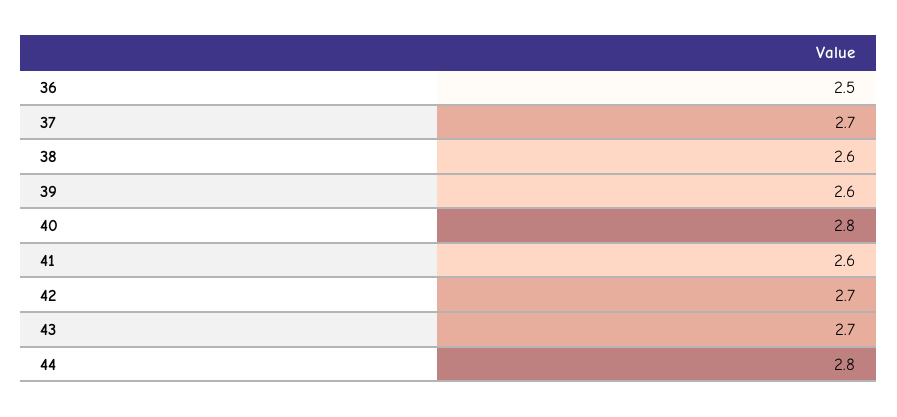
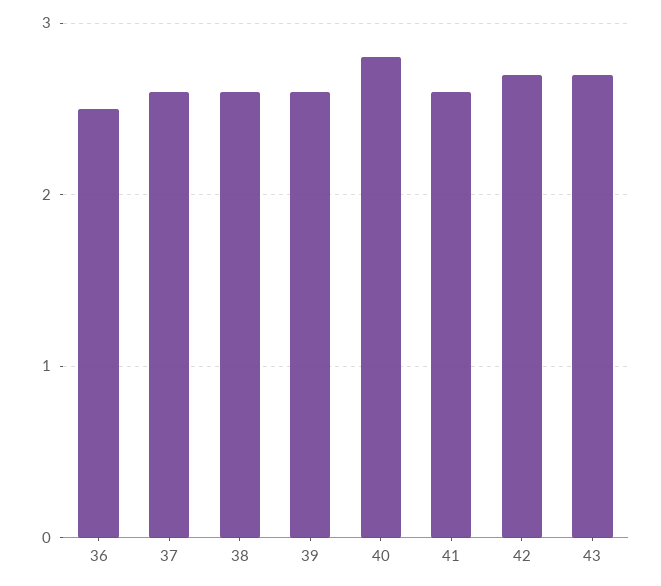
37: 2.7 -> 2.6
44: 2.8 -> none

